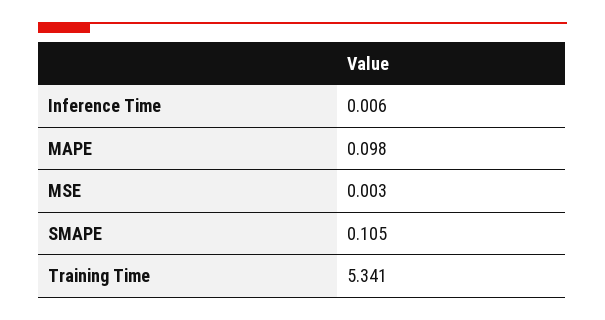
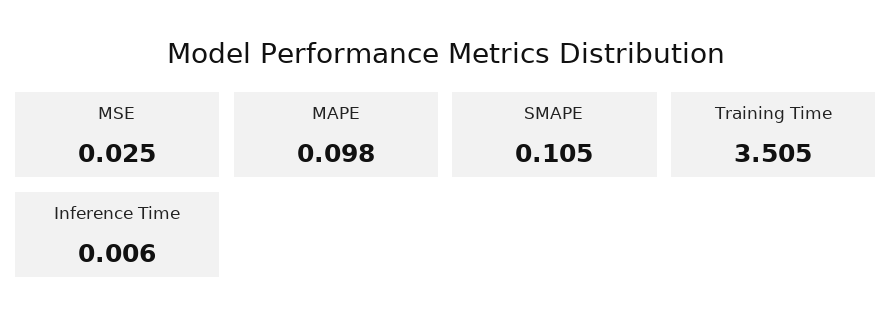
MSE: 0.003 -> 0.025
Training Time: 5.341 -> 3.505

